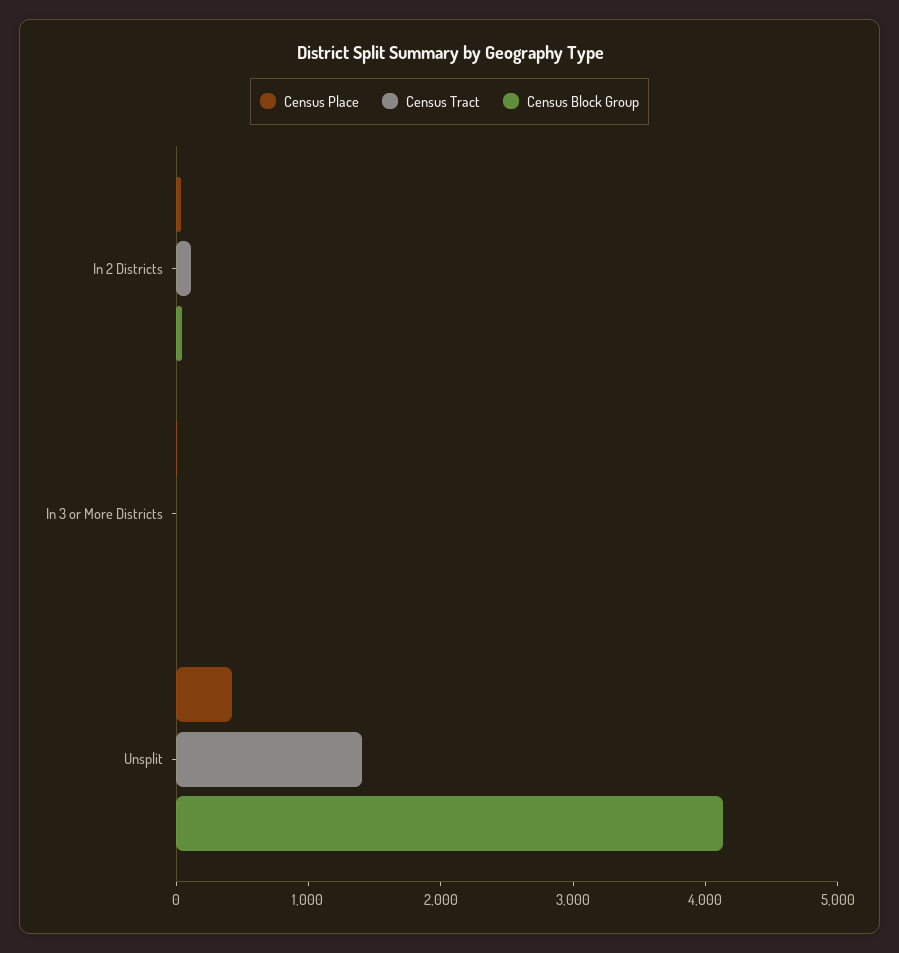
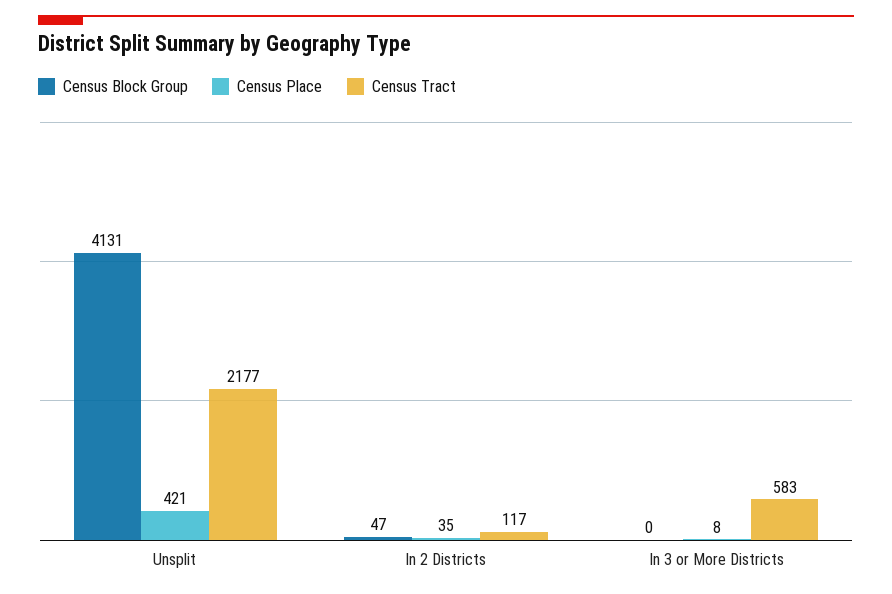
Census Tract, In 3 or More Districts: 0 -> 583
Census Tract, Unsplit: 1400 -> 2177

